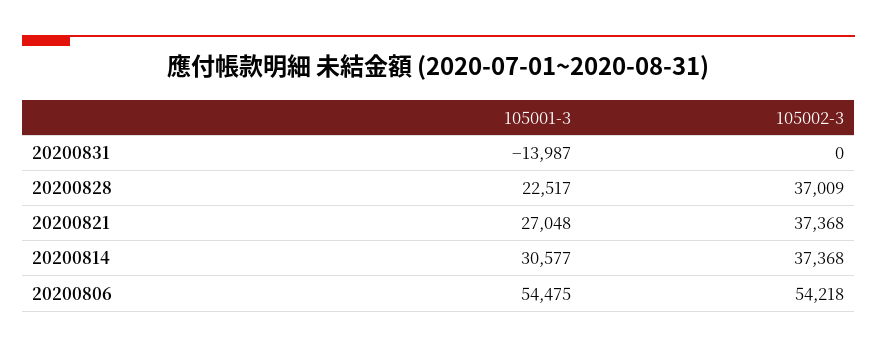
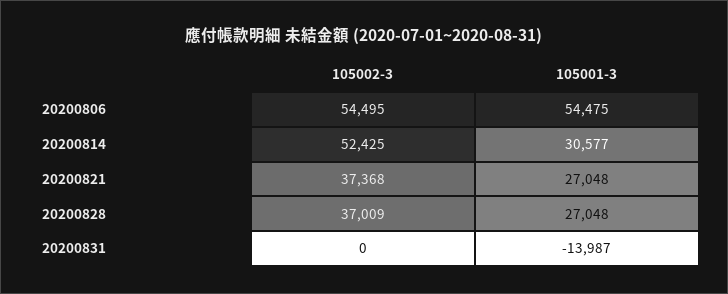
105001-3, 20200828: 22517 -> 27048
105002-3, 20200814: 37368 -> 52425
105002-3, 20200806: 54218 -> 54495

